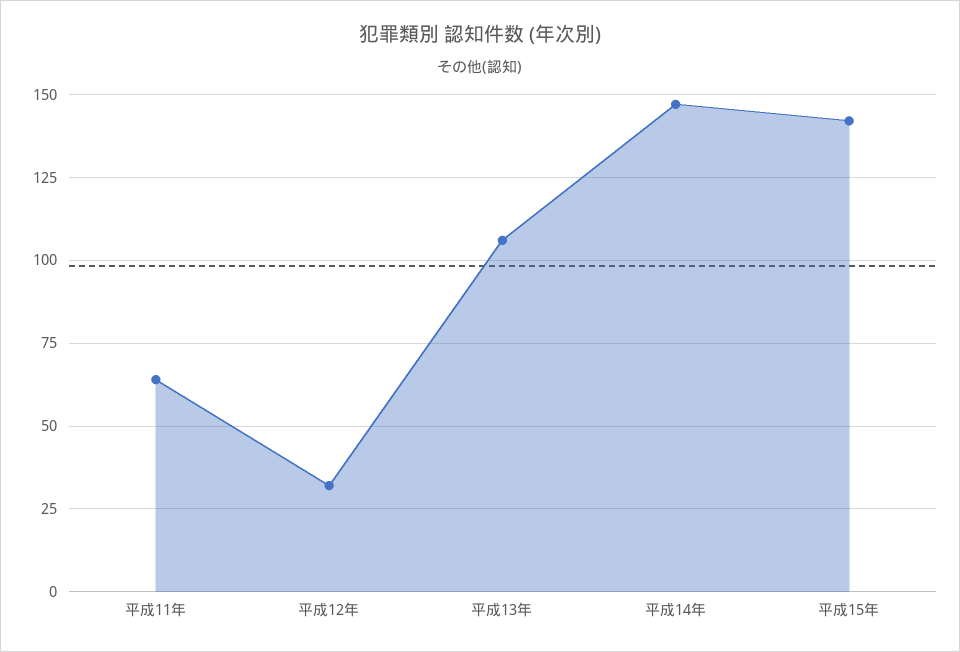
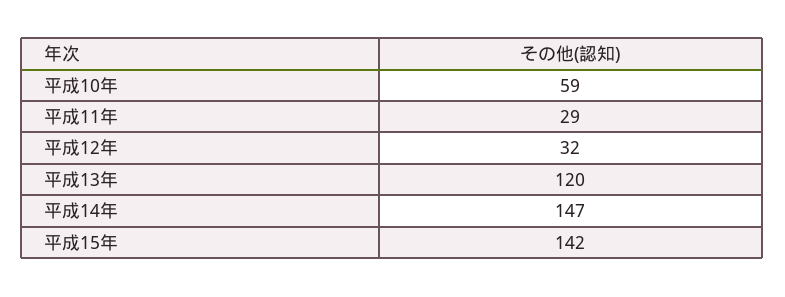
平成11年: 65 -> 29
平成13年: 105 -> 120
平成10年: none -> 59

